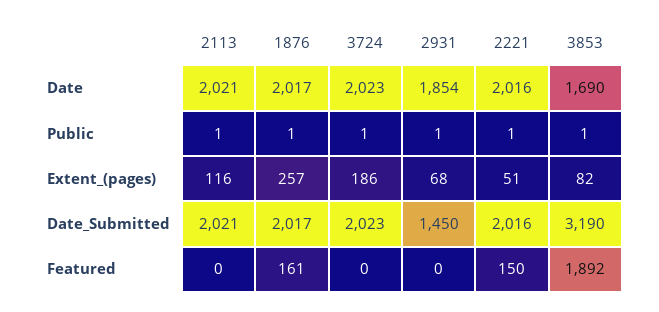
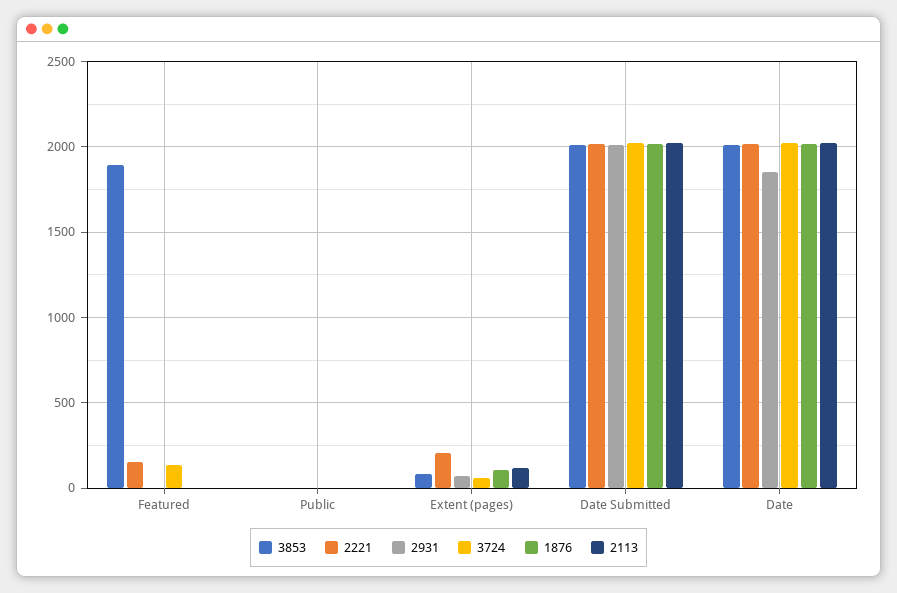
3853, Date: 1690 -> 2000
1876, Extent_(pages): 257 -> 100
3724, Extent_(pages): 186 -> 50
2221, Extent_(pages): 51 -> 200
2931, Date_Submitted: 1450 -> 2000
3853, Date_Submitted: 3190 -> 2000
1876, Featured: 161 -> 0
3724, Featured: 0 -> 150

